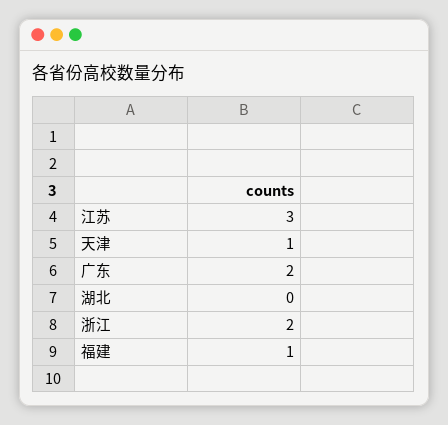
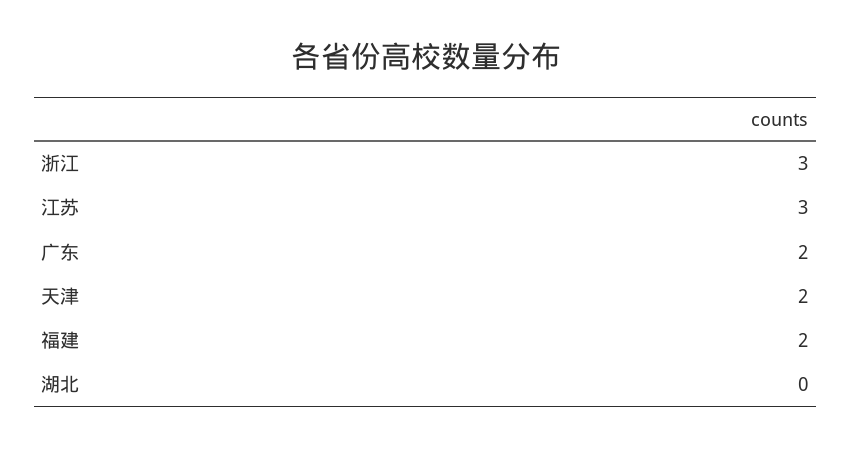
天津: 1 -> 2
浙江: 2 -> 3
福建: 1 -> 2

